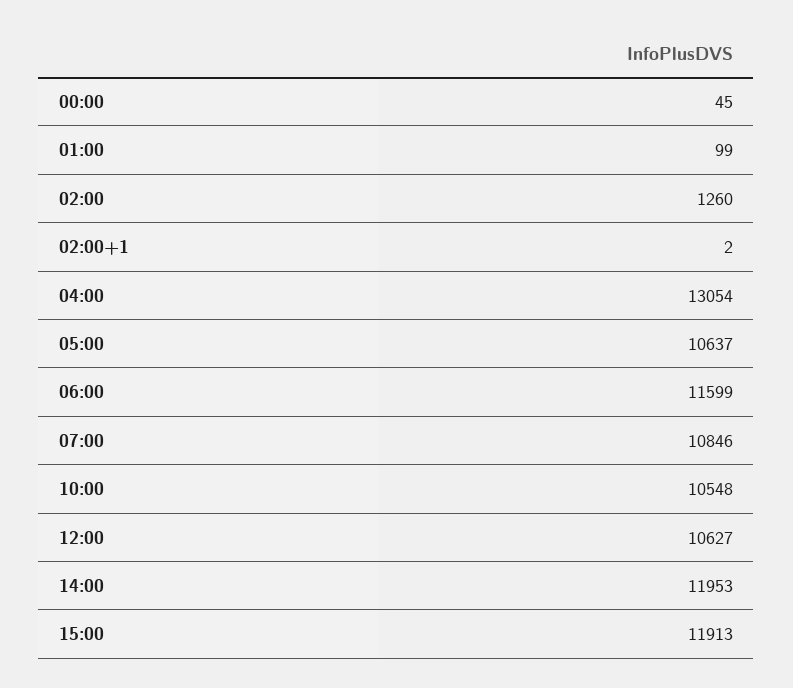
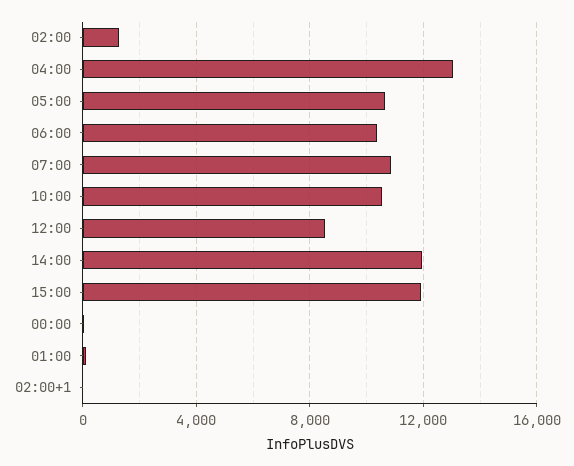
06:00: 11599 -> 10500
12:00: 10627 -> 8500

